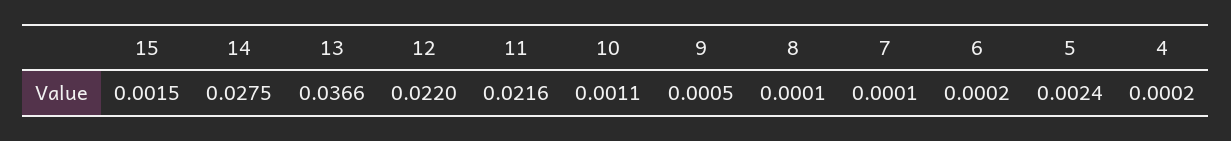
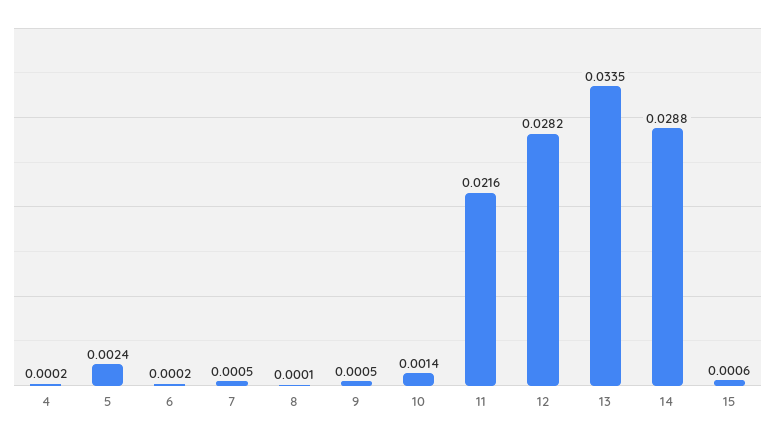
15: 0.0015 -> 0.0006
14: 0.0275 -> 0.0288
13: 0.0366 -> 0.0335
12: 0.022 -> 0.0282
10: 0.0011 -> 0.0014
7: 0.0001 -> 0.0005

